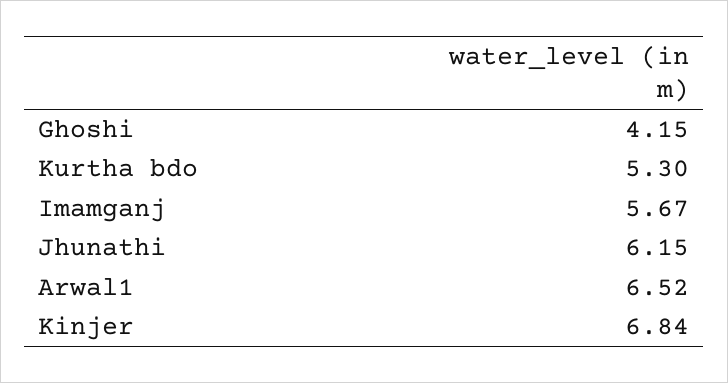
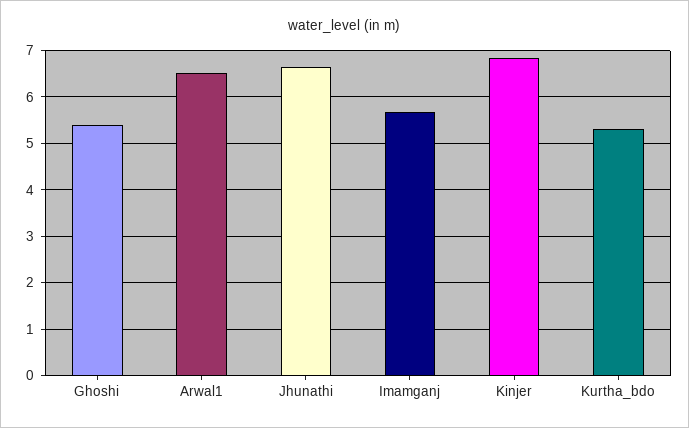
Ghoshi: 4.15 -> 5.4
Jhunathi: 6.15 -> 6.6

